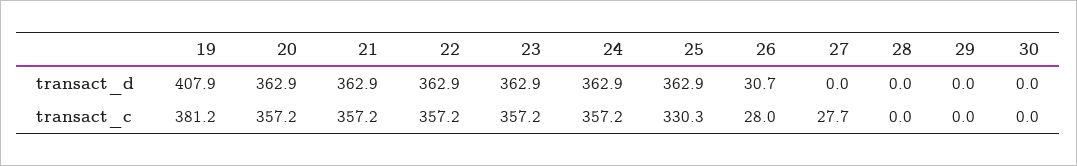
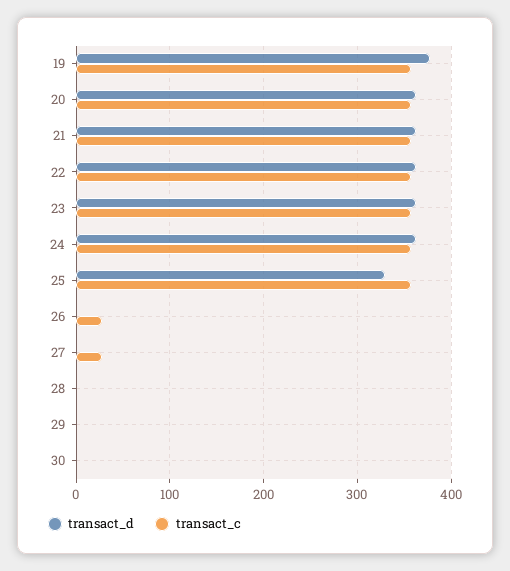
transact_d, 19: 407.9 -> 380
transact_d, 25: 362.9 -> 330
transact_d, 26: 30.7 -> 0
transact_c, 19: 381.2 -> 360
transact_c, 25: 330.3 -> 360

